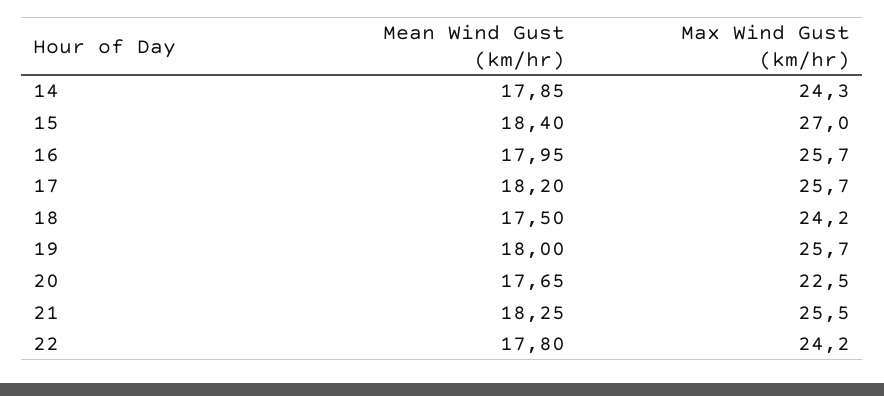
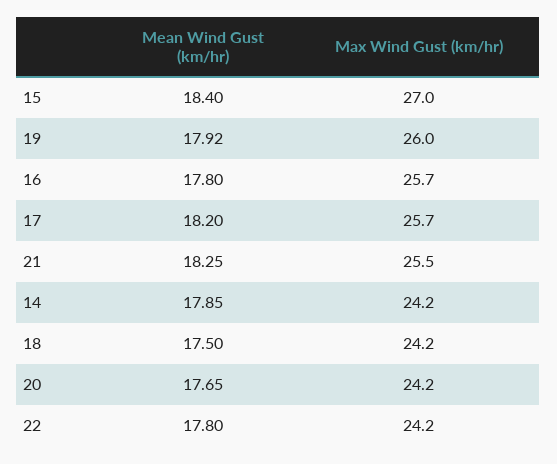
Max Wind Gust (km/hr), 14: 24.3 -> 24.2
Mean Wind Gust (km/hr), 16: 17.95 -> 17.8
Mean Wind Gust (km/hr), 19: 18 -> 17.92
Max Wind Gust (km/hr), 19: 25.7 -> 26
Max Wind Gust (km/hr), 20: 22.5 -> 24.2

